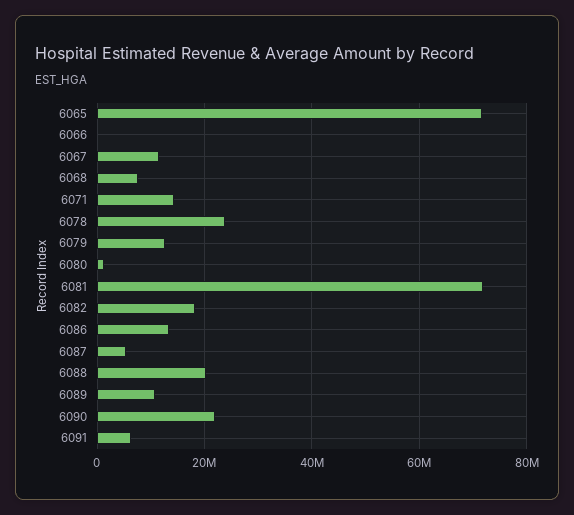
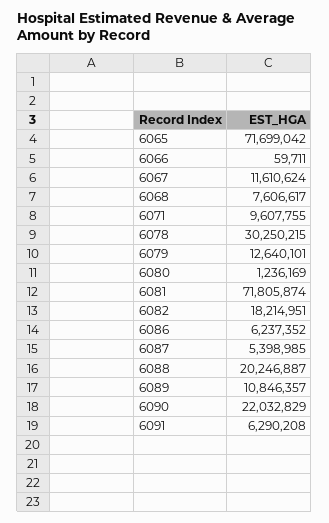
6071: 14000000 -> 9607755
6078: 24000000 -> 30250215
6086: 14000000 -> 6237352

